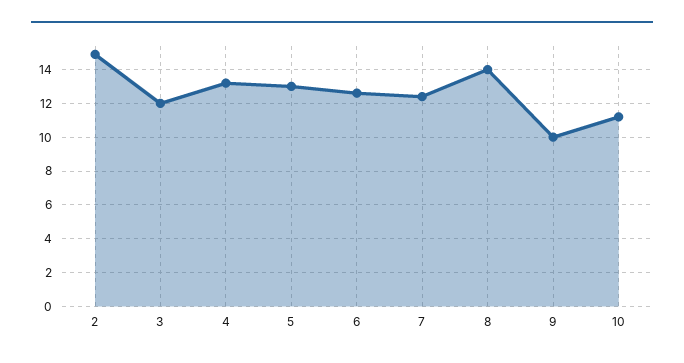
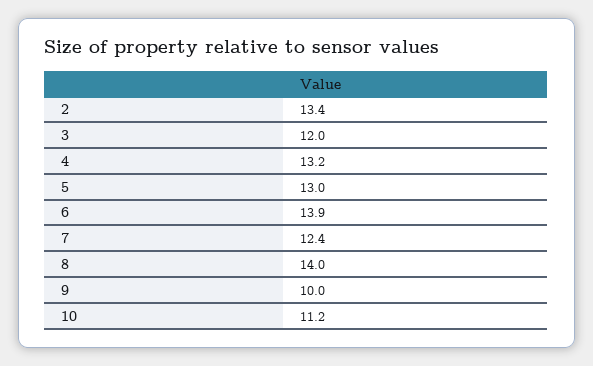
2: 15 -> 13.4
6: 12.5 -> 13.9

